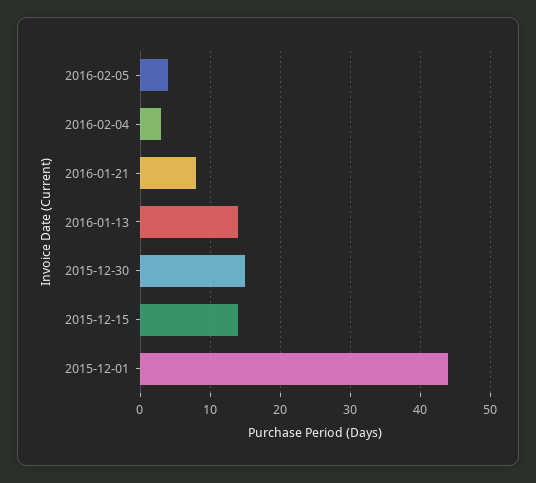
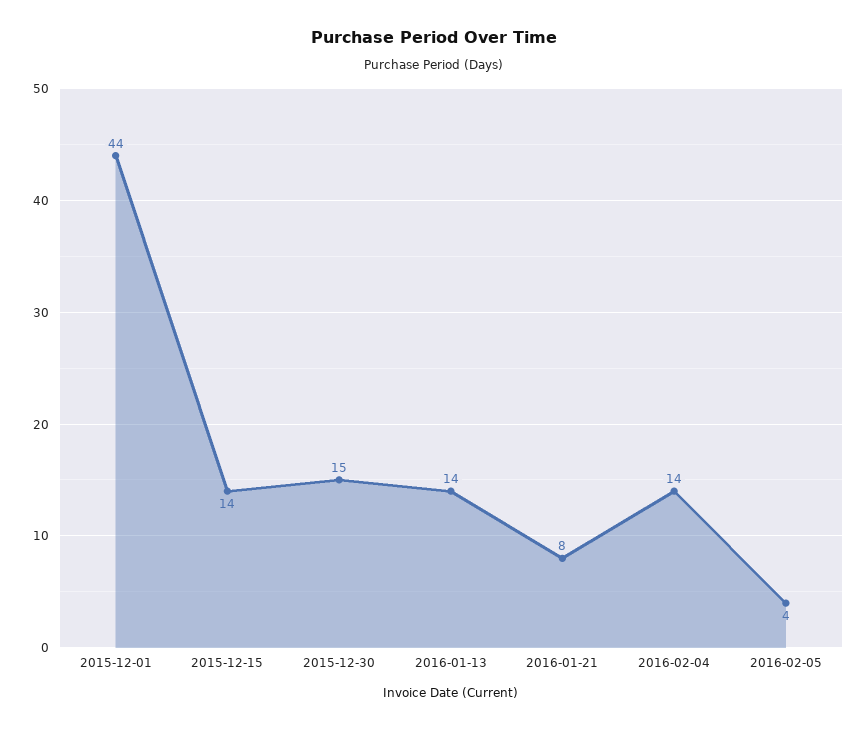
2016-02-04: 3 -> 14

